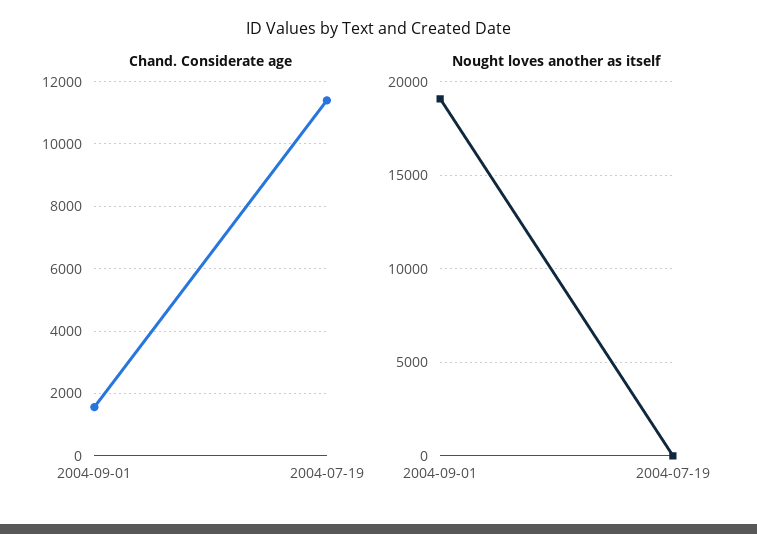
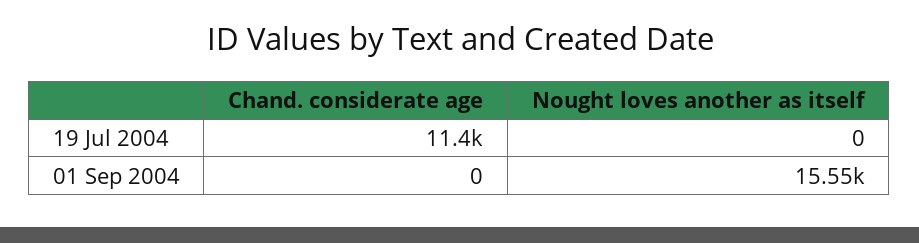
Chand. Considerate age, 2004-09-01: 1600 -> 0
Nought loves another as itself, 2004-09-01: 19000 -> 15550

